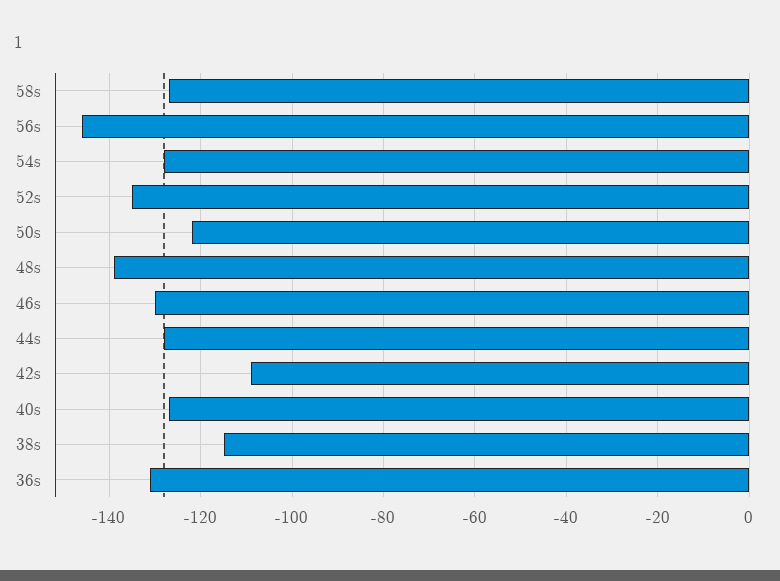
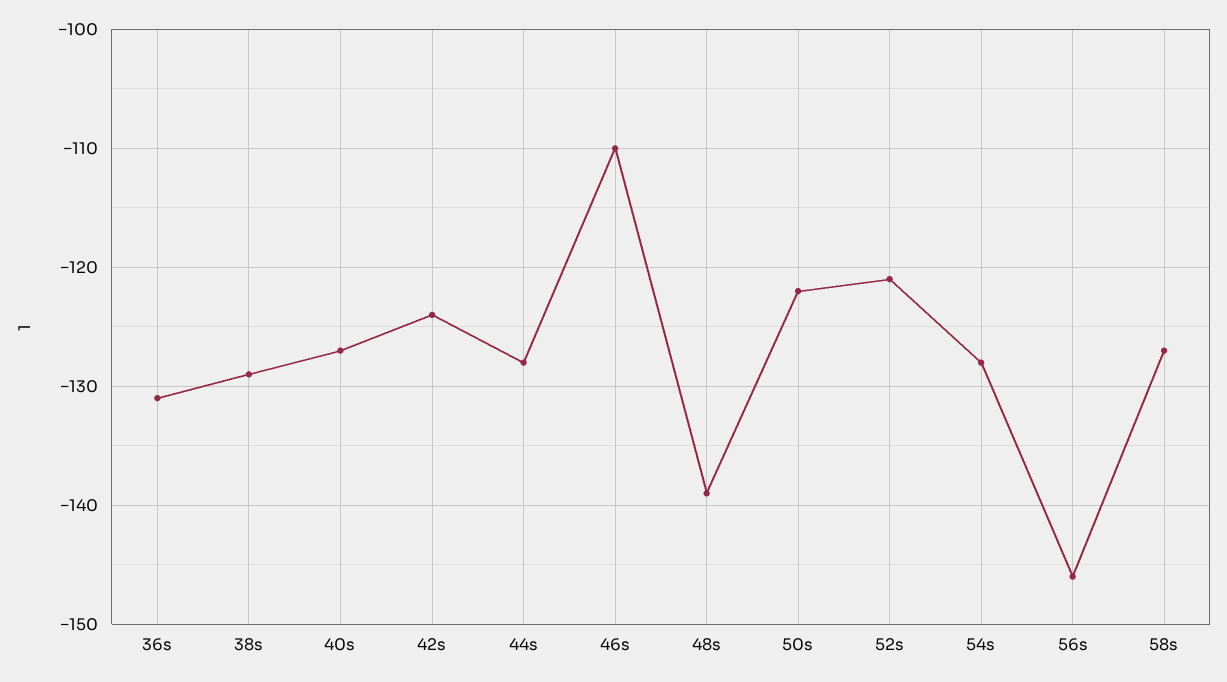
52s: -135 -> -121
46s: -130 -> -110
42s: -110 -> -124
38s: -115 -> -129

